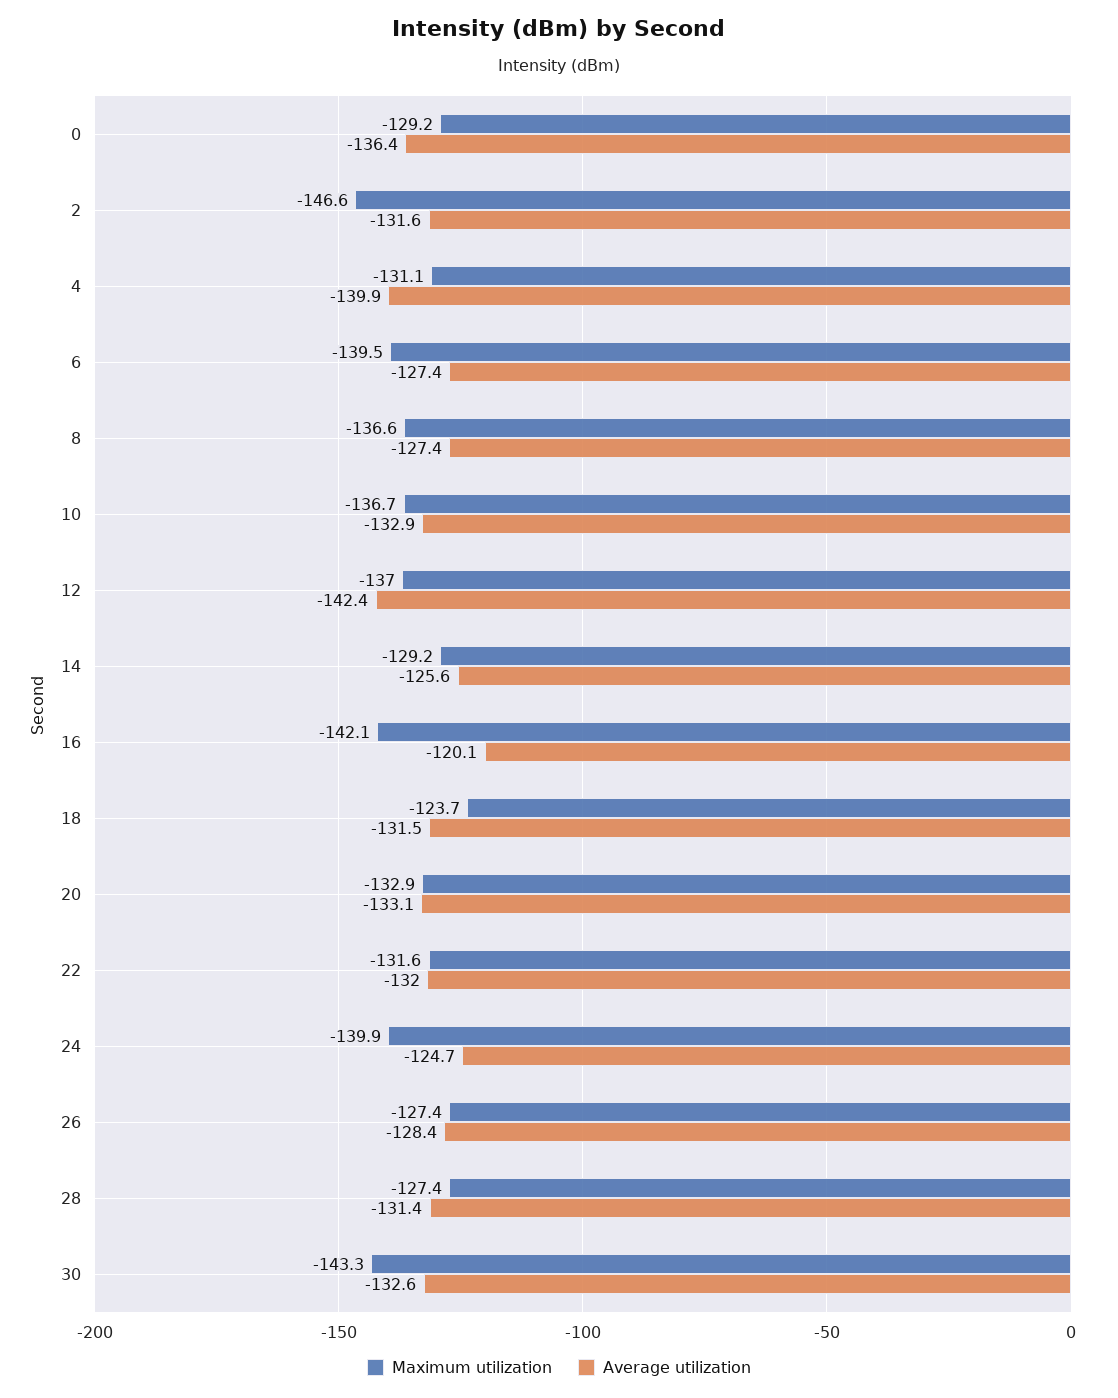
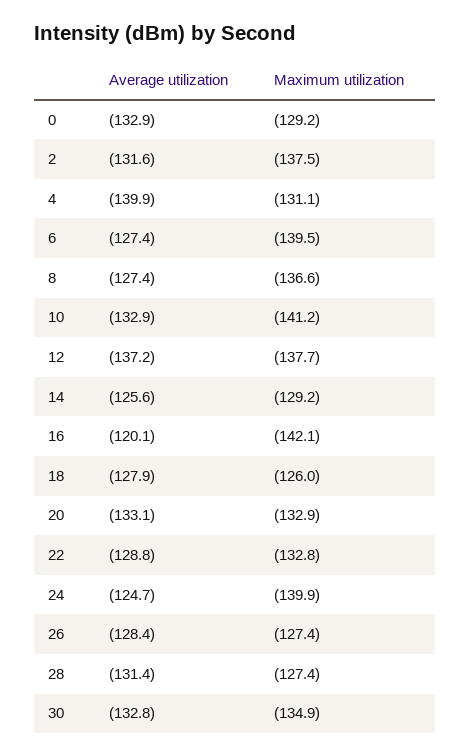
Average utilization, 0: -136.4 -> -132.9
Maximum utilization, 2: -146.6 -> -137.5
Maximum utilization, 10: -136.7 -> -141.2
Maximum utilization, 12: -137 -> -137.7
Average utilization, 12: -142.4 -> -137.2
Maximum utilization, 18: -123.7 -> -126
Average utilization, 18: -131.5 -> -127.9
Maximum utilization, 22: -131.6 -> -132.8
Average utilization, 22: -132 -> -128.8
Maximum utilization, 30: -143.3 -> -134.9
Average utilization, 30: -132.6 -> -132.8

